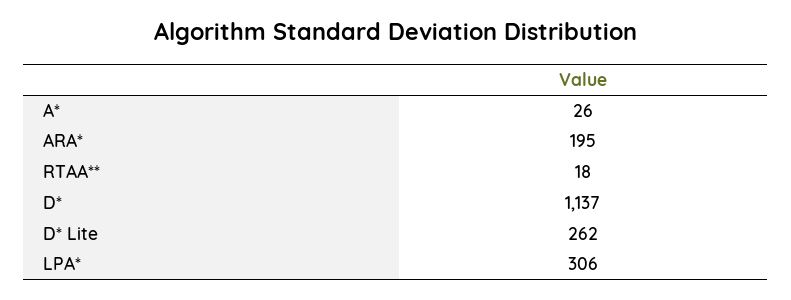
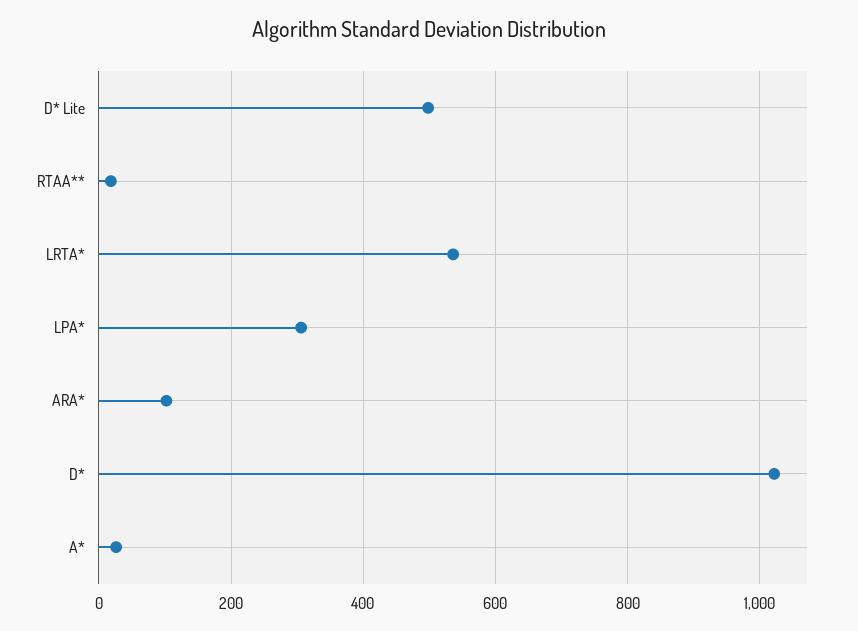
ARA*: 195 -> 100
D*: 1137 -> 1020
D* Lite: 262 -> 500
LRTA*: none -> 540

